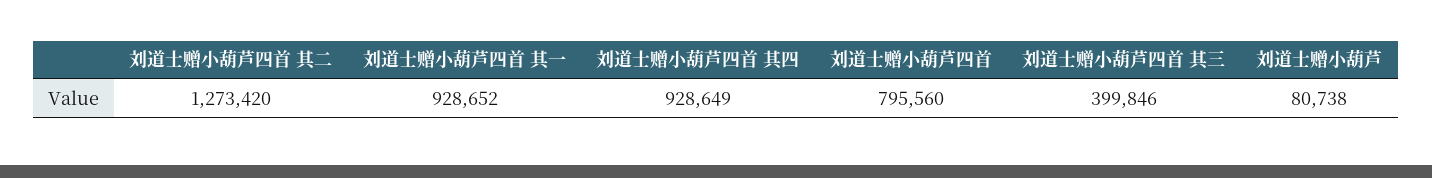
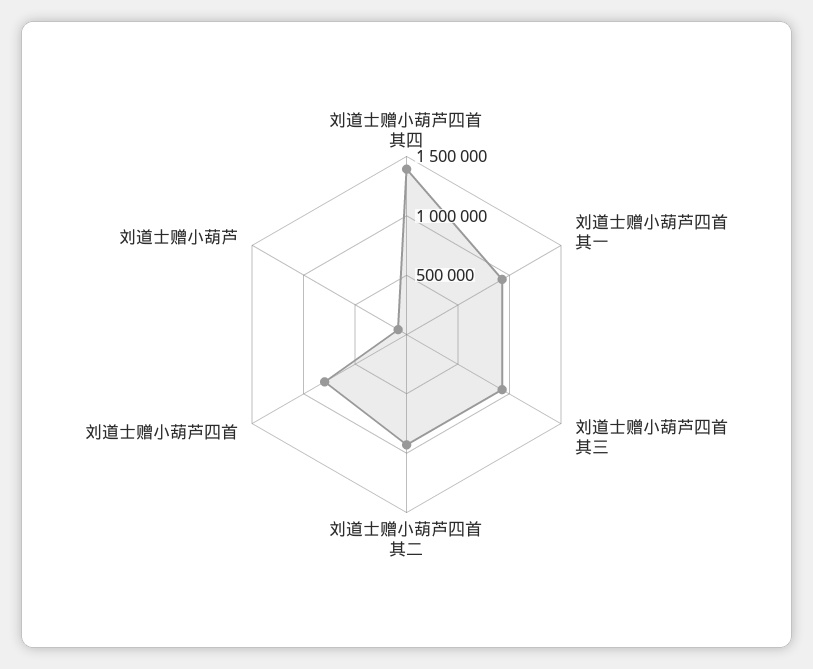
刘道士赠小葫芦四首 其二: 1273420 -> 900000
刘道士赠小葫芦四首 其四: 928649 -> 1400000
刘道士赠小葫芦四首 其三: 399846 -> 900000

